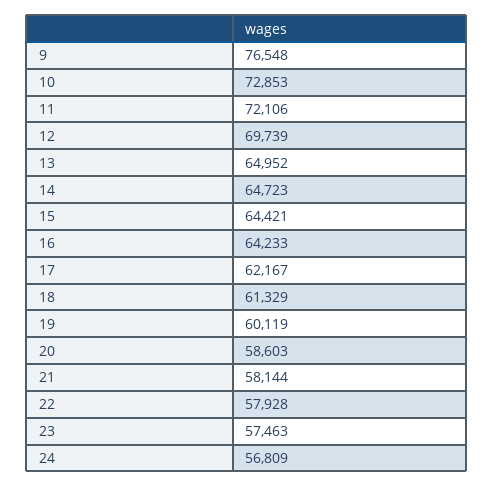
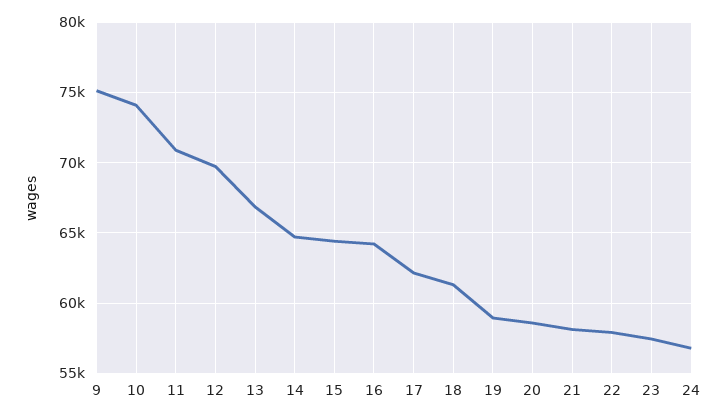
9: 76548 -> 75000
10: 72853 -> 74000
11: 72106 -> 71000
13: 64952 -> 67000
19: 60119 -> 59000

